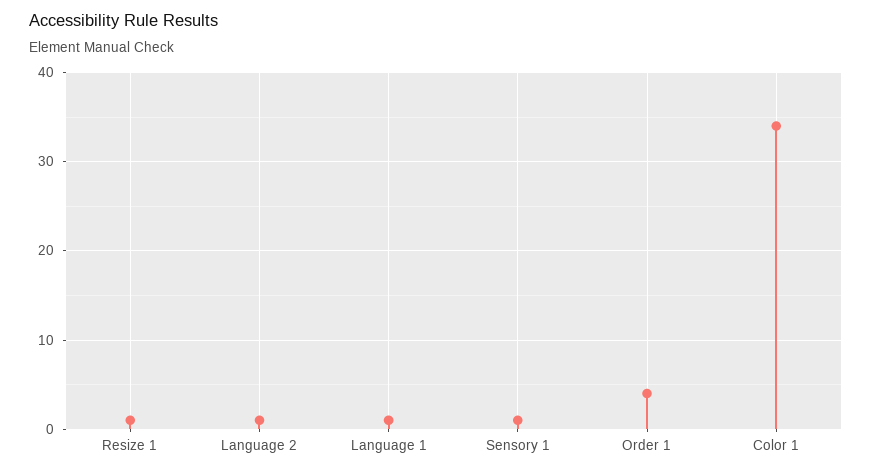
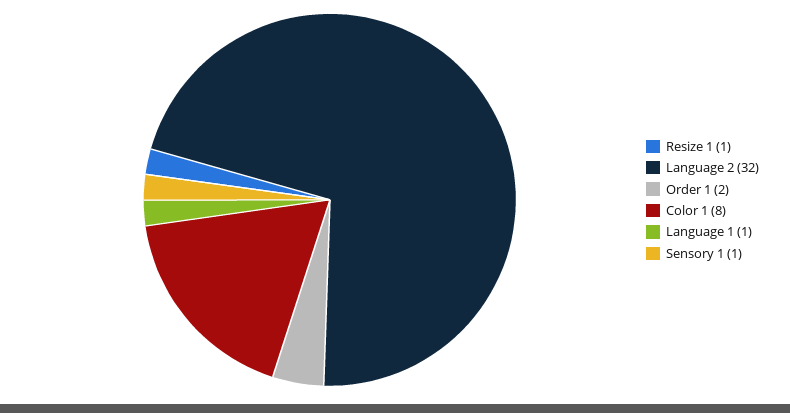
Language 2: 1 -> 32
Order 1: 4 -> 2
Color 1: 34 -> 8

